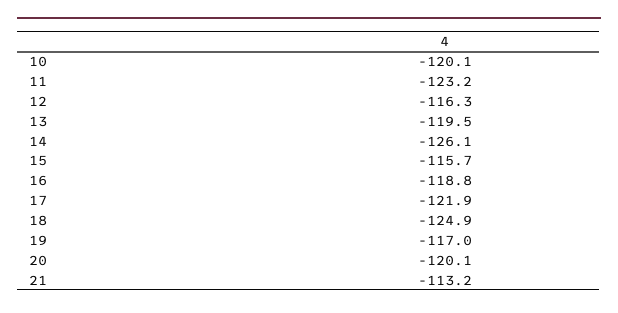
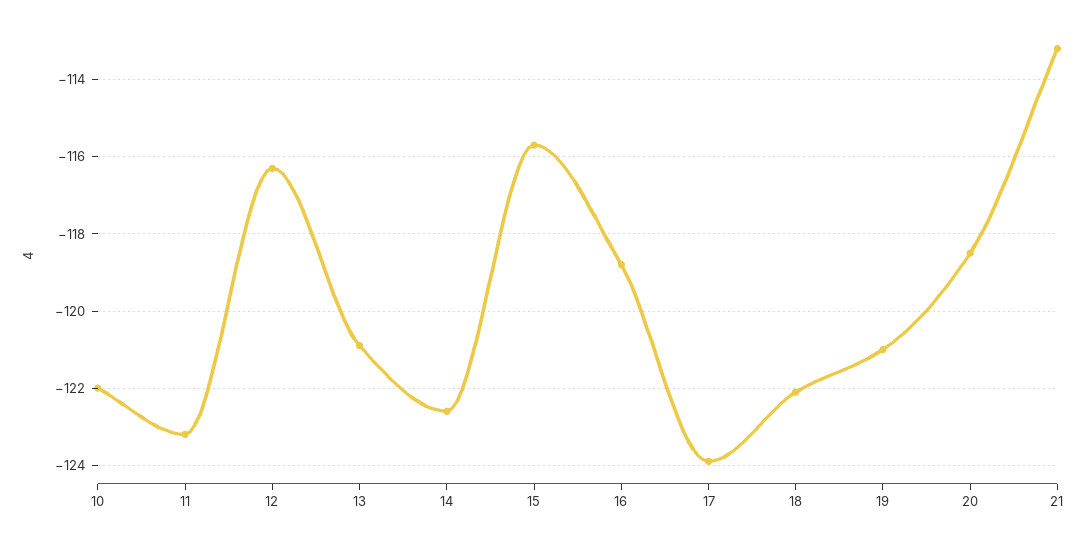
10: -120.1 -> -122
13: -119.5 -> -121
14: -126.1 -> -122.5
17: -121.9 -> -124
18: -124.9 -> -122
19: -117 -> -121
20: -120.1 -> -118.5

